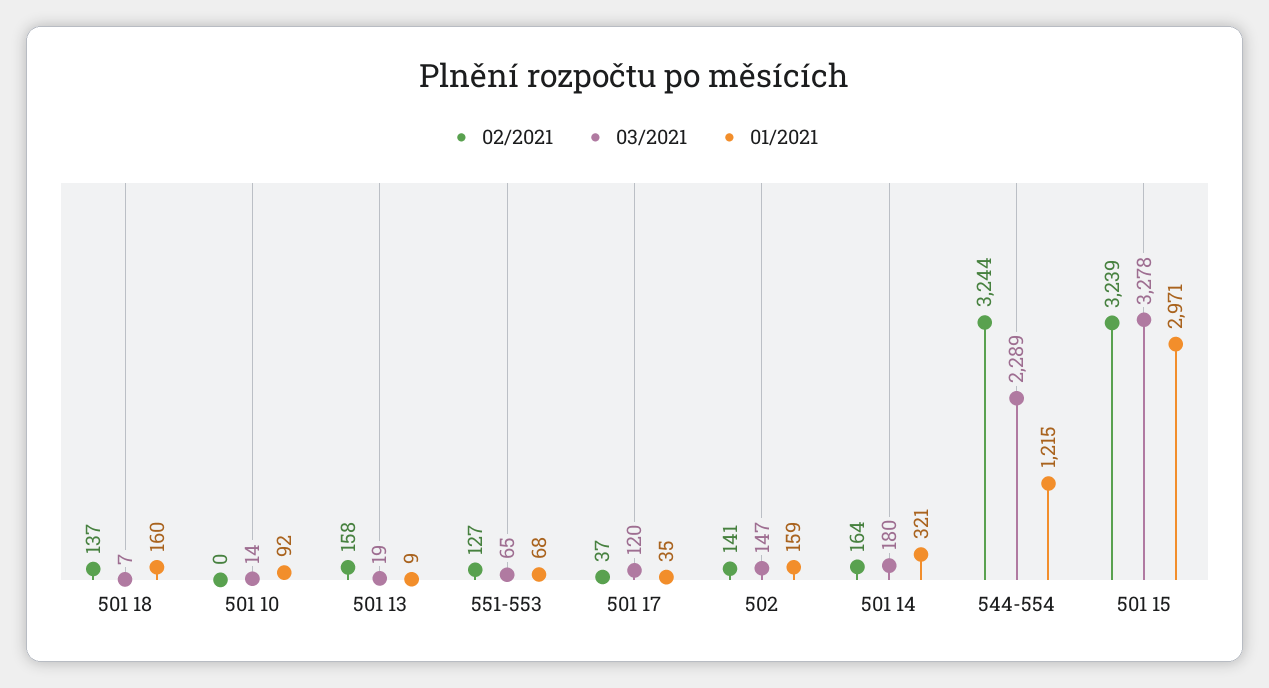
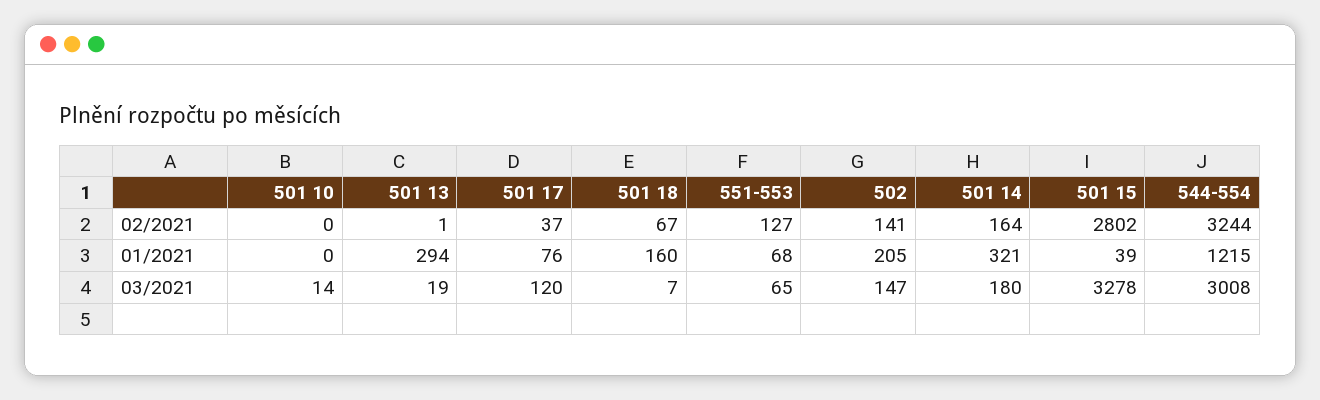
02/2021, 501 18: 137 -> 67
01/2021, 501 10: 92 -> 0
02/2021, 501 13: 158 -> 1
01/2021, 501 13: 9 -> 294
01/2021, 501 17: 35 -> 76
01/2021, 502: 159 -> 205
03/2021, 544-554: 2289 -> 3008
02/2021, 501 15: 3239 -> 2802
01/2021, 501 15: 2971 -> 39

